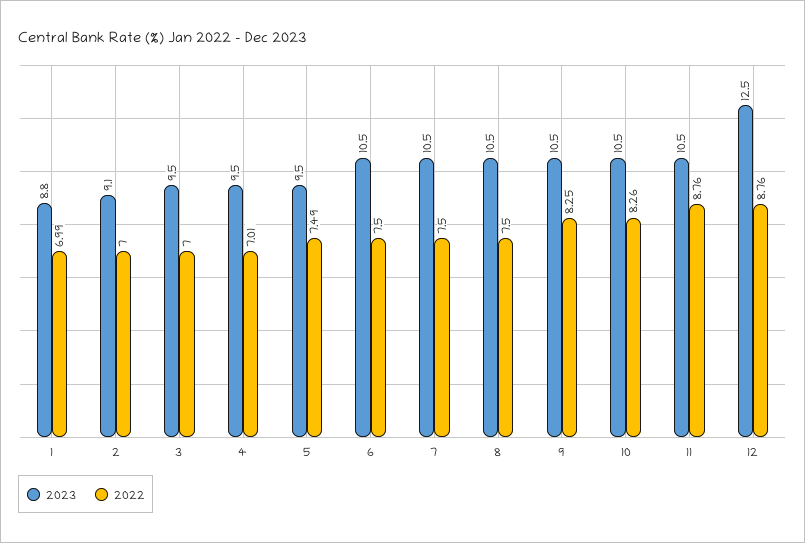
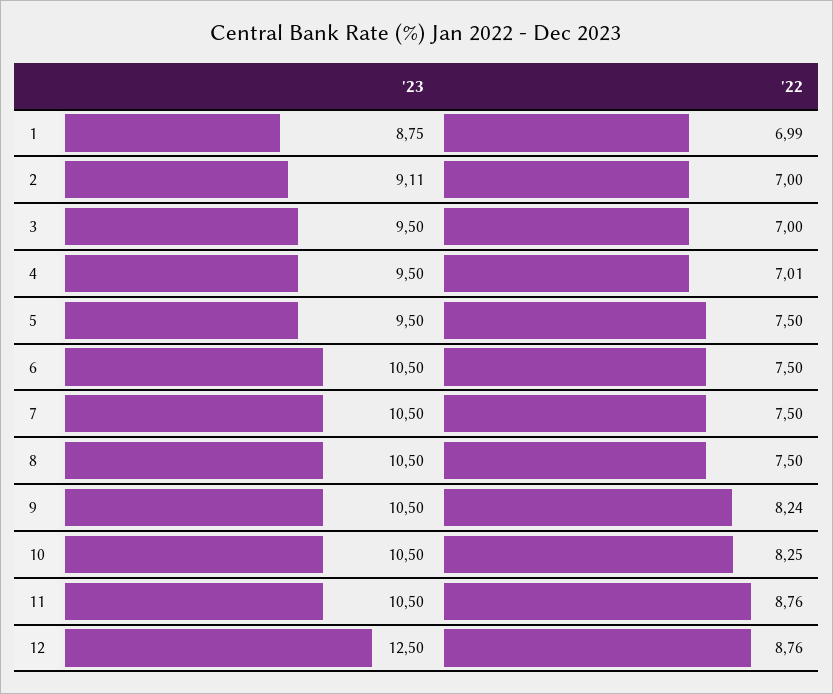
2022, 5: 7.49 -> 7.5
2022, 9: 8.25 -> 8.24
2022, 10: 8.26 -> 8.25

